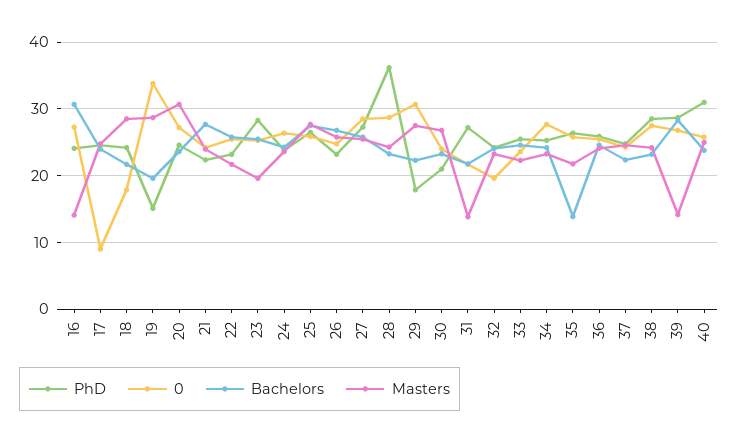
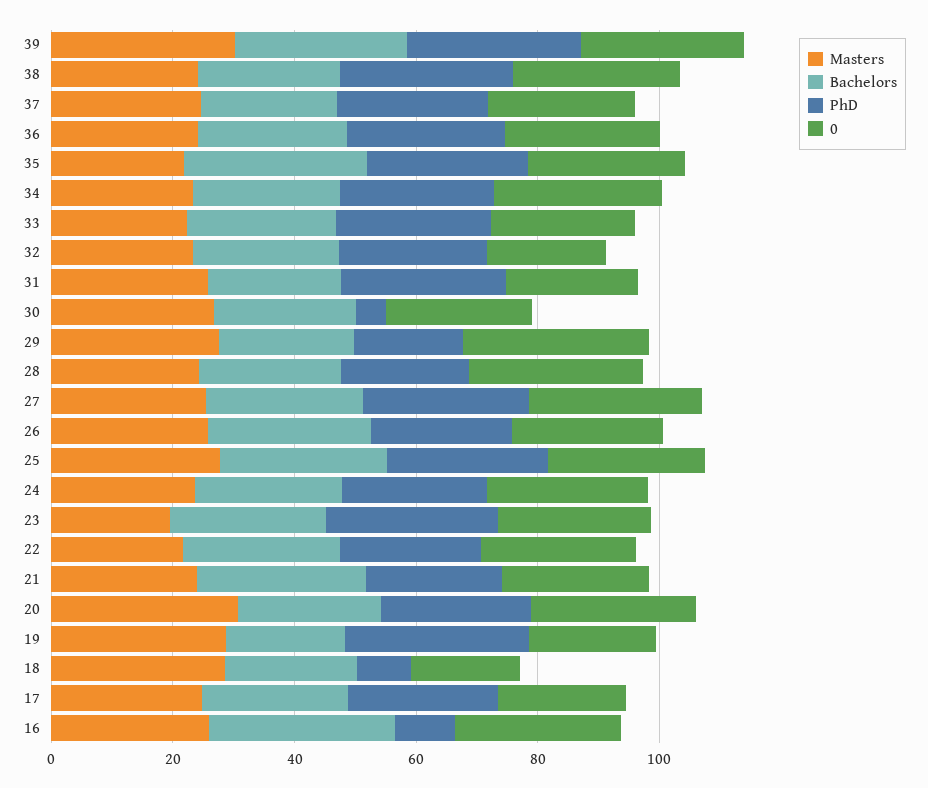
PhD, 16: 24 -> 10
Masters, 16: 14 -> 25
0, 17: 9 -> 20
PhD, 18: 24 -> 10
PhD, 19: 15 -> 30
0, 19: 34 -> 20
PhD, 28: 36 -> 20
PhD, 30: 21 -> 5
Masters, 31: 14 -> 25
Bachelors, 35: 14 -> 30
Masters, 39: 14 -> 30
PhD, 40: 31 -> none
0, 40: 26 -> none
Bachelors, 40: 24 -> none
Masters, 40: 25 -> none

